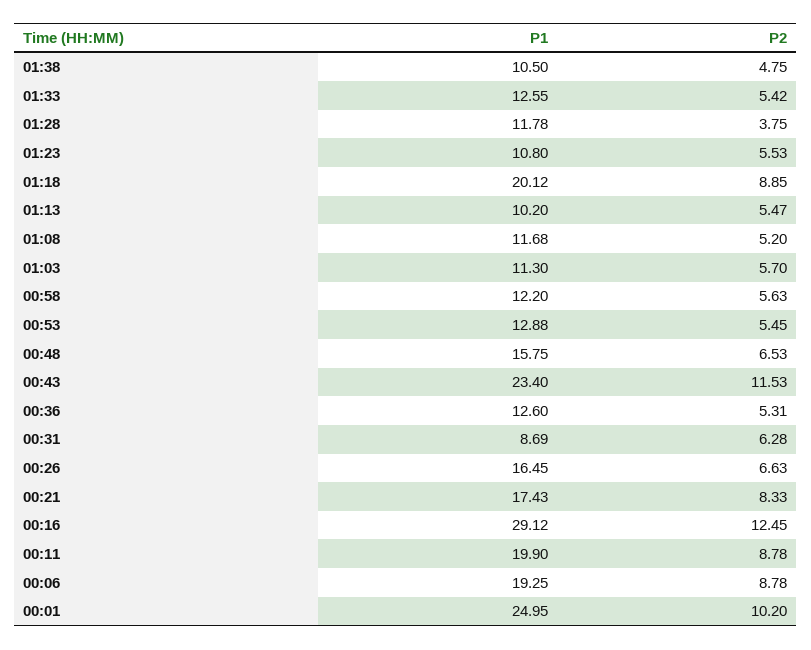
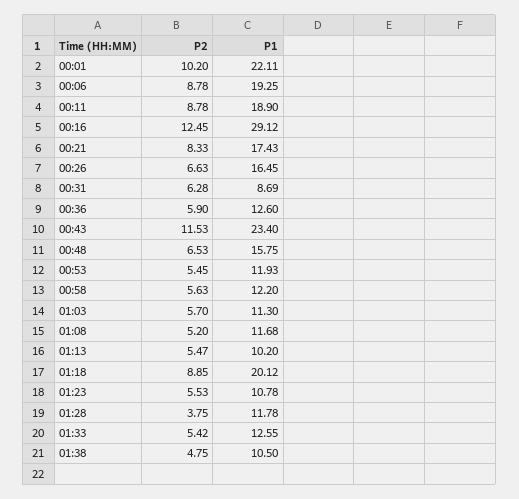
P1, 01:23: 10.8 -> 10.78
P1, 00:53: 12.88 -> 11.93
P2, 00:36: 5.31 -> 5.9
P1, 00:11: 19.9 -> 18.9
P1, 00:01: 24.95 -> 22.11

